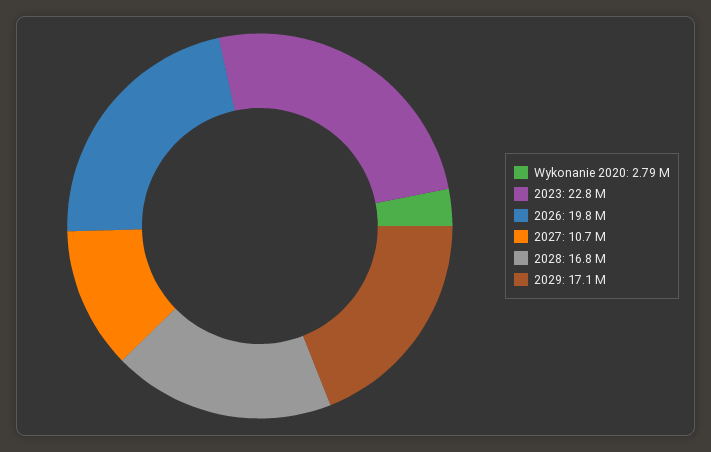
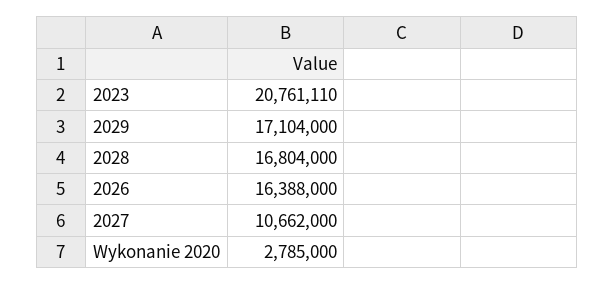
2023: 22800000 -> 20761110
2026: 19800000 -> 16388000

